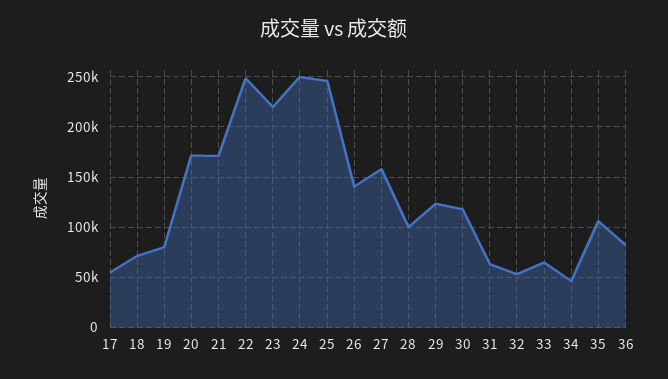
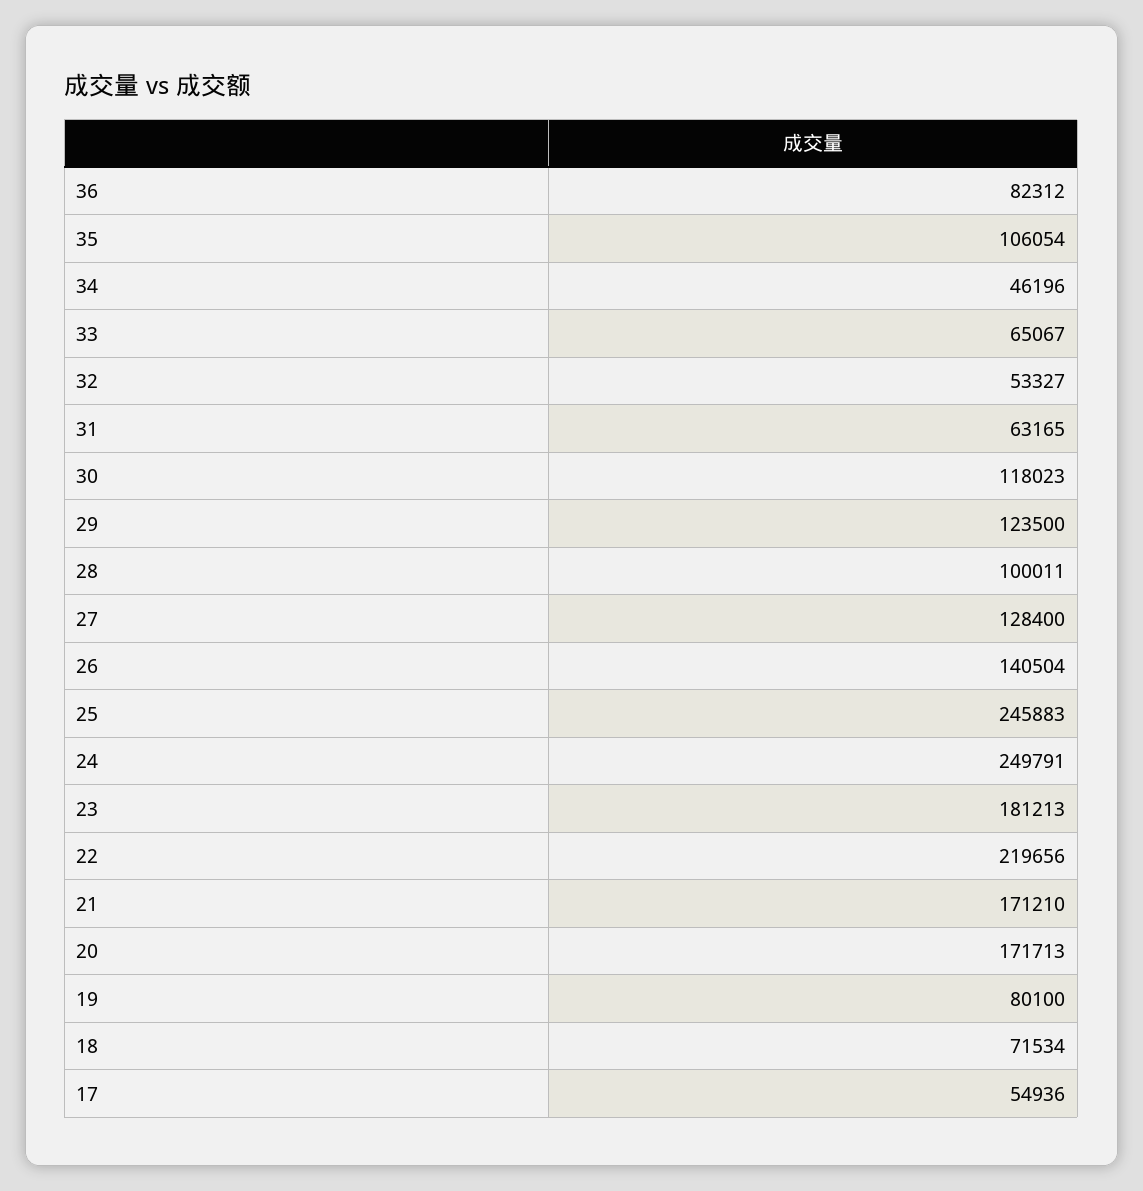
22: 250000 -> 219656
23: 220000 -> 181213
27: 160000 -> 128400

